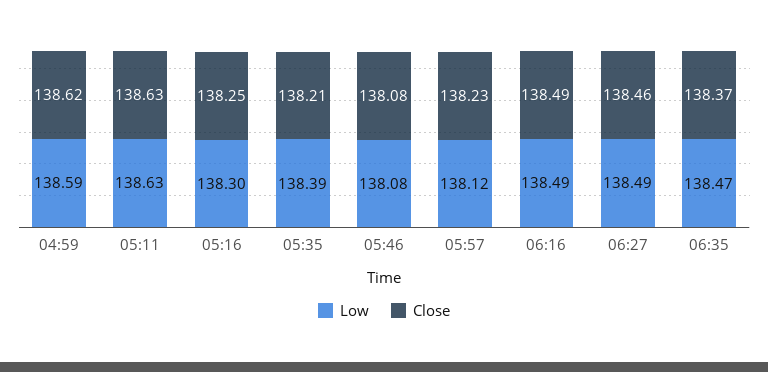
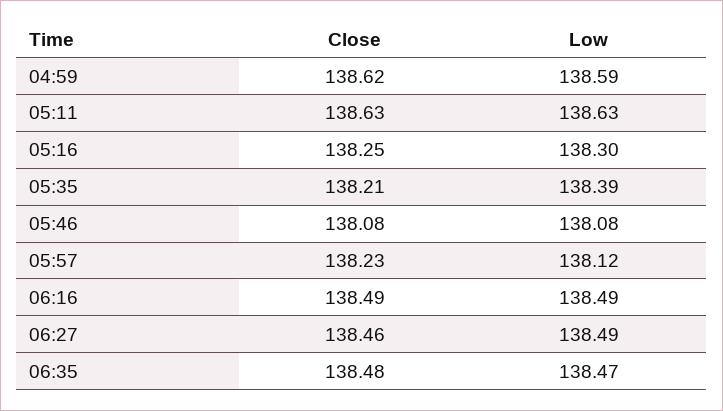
Close, 06:35: 138.37 -> 138.48

